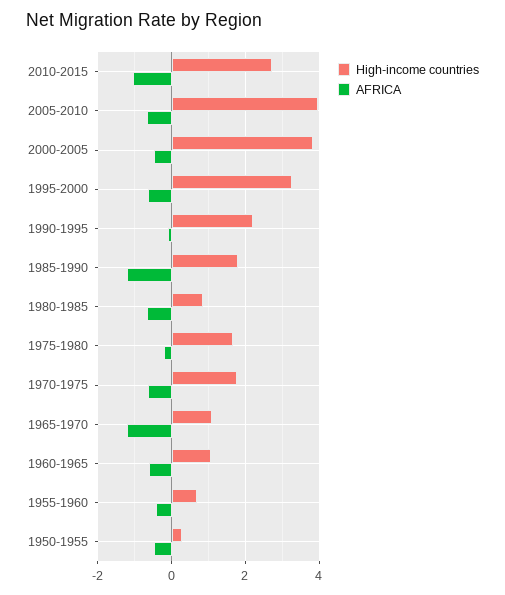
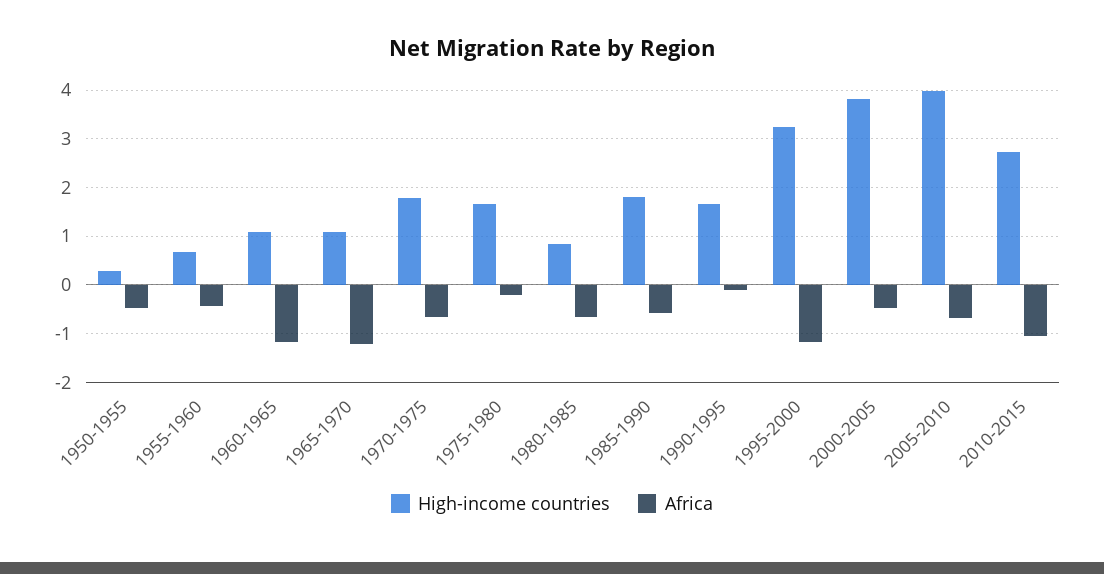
AFRICA, 1995-2000: -0.6 -> -1.2
High-income countries, 1990-1995: 2.2 -> 1.6
AFRICA, 1985-1990: -1.2 -> -0.6
AFRICA, 1960-1965: -0.6 -> -1.2

